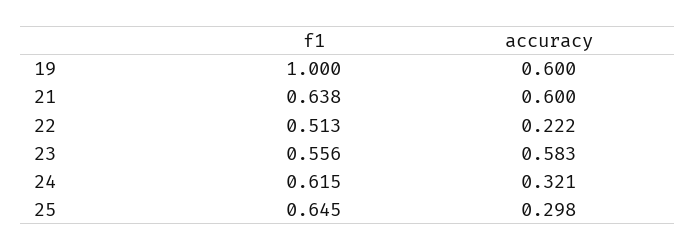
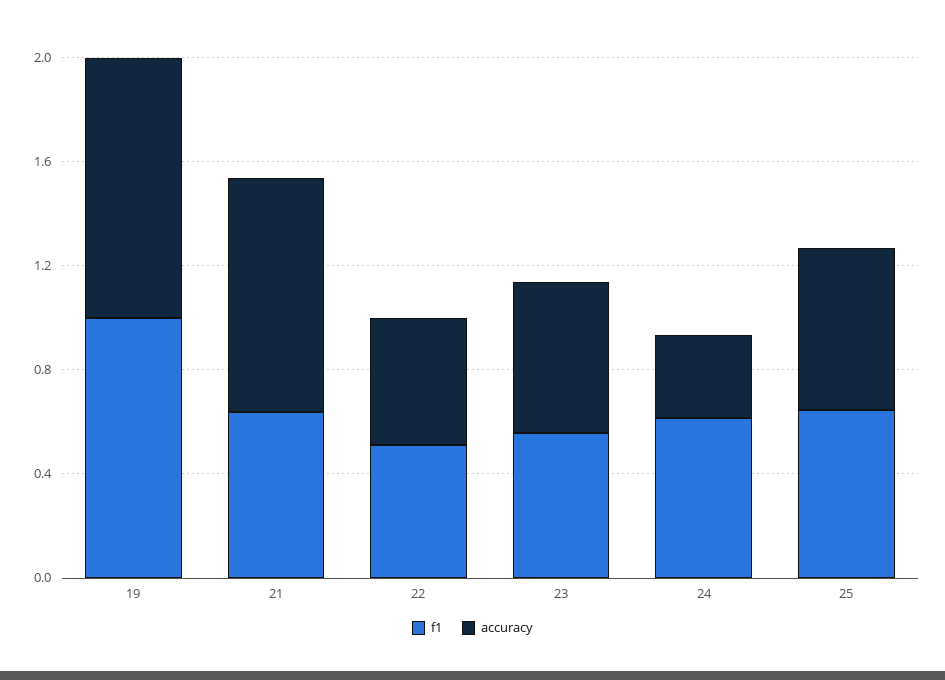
accuracy, 19: 0.6 -> 1
accuracy, 21: 0.6 -> 0.9
accuracy, 22: 0.222 -> 0.5
accuracy, 25: 0.298 -> 0.6

